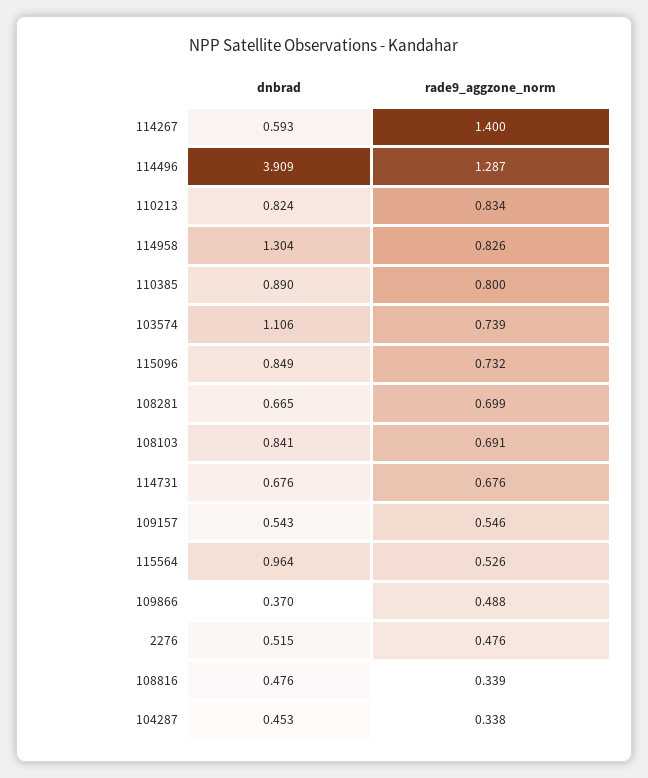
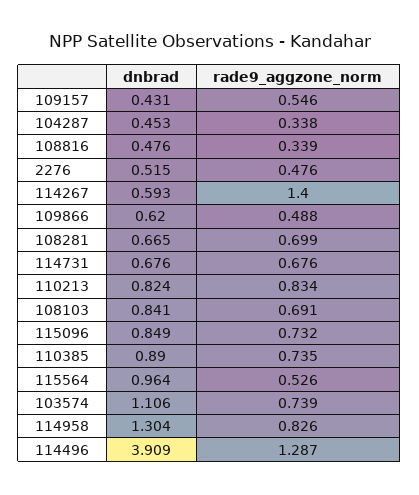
rade9_aggzone_norm, 110385: 0.8 -> 0.735
dnbrad, 109157: 0.543 -> 0.431
dnbrad, 109866: 0.37 -> 0.62

